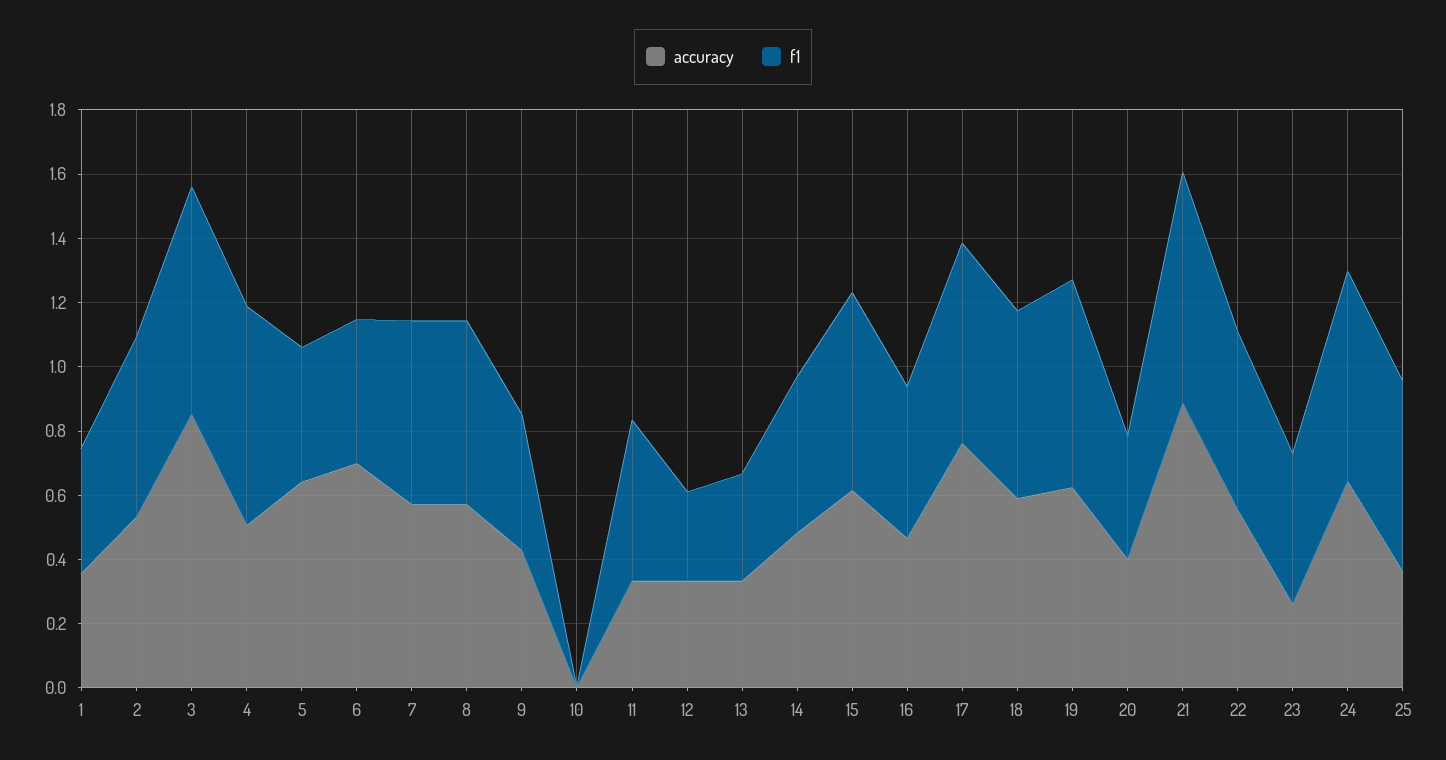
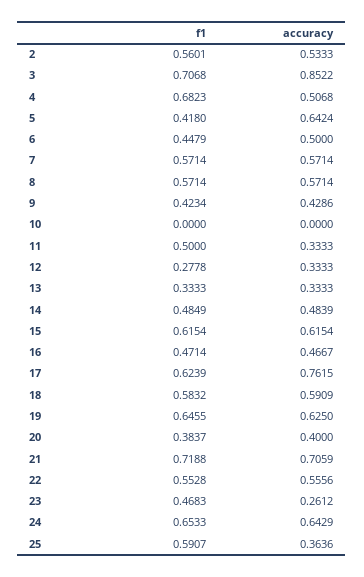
accuracy, 1: 0.35 -> none
f1, 1: 0.4 -> none
accuracy, 6: 0.7 -> 0.5
accuracy, 21: 0.9 -> 0.7059

